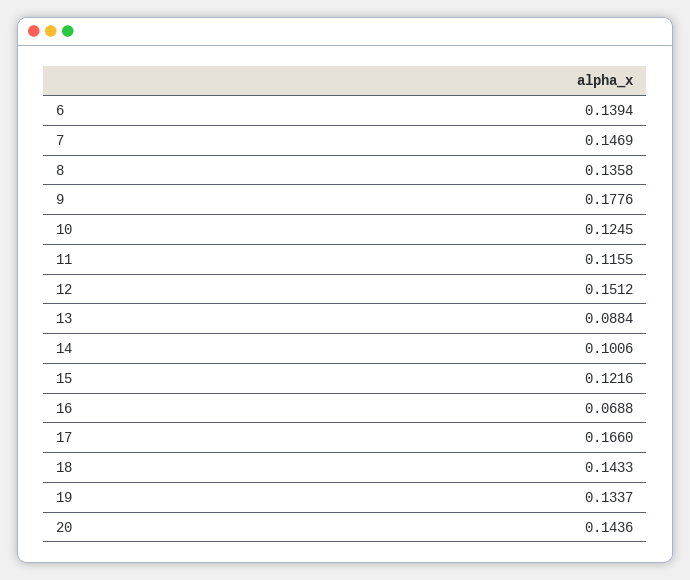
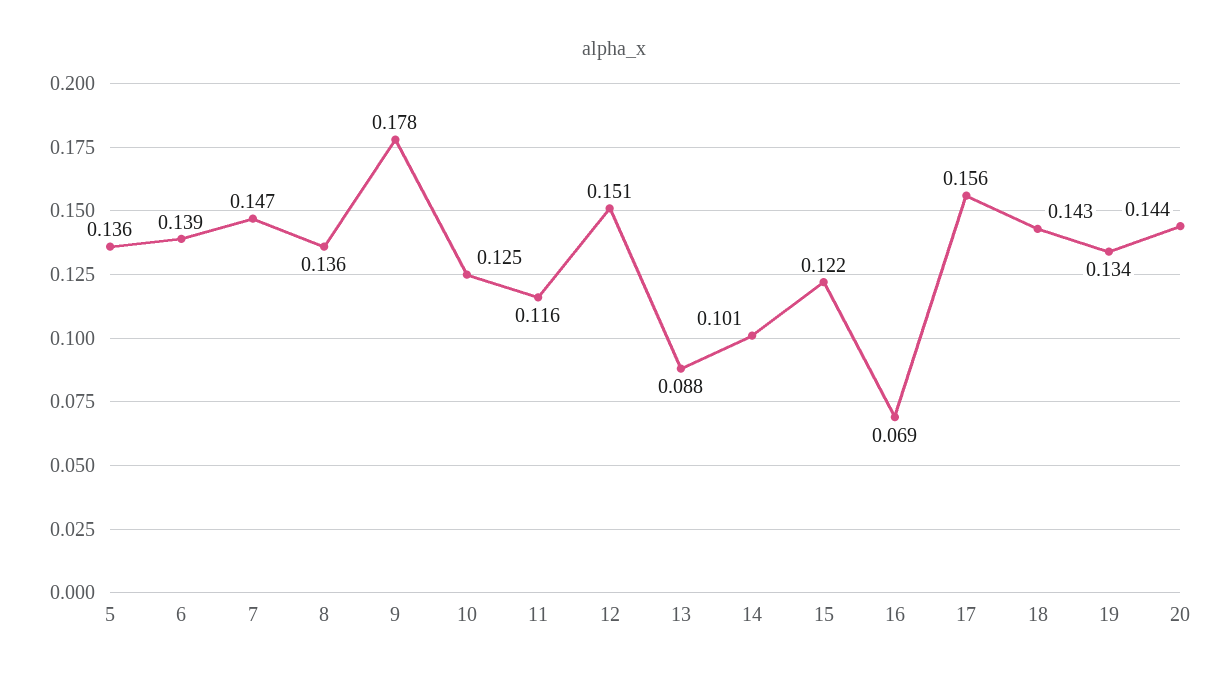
17: 0.166 -> 0.156
5: none -> 0.136

